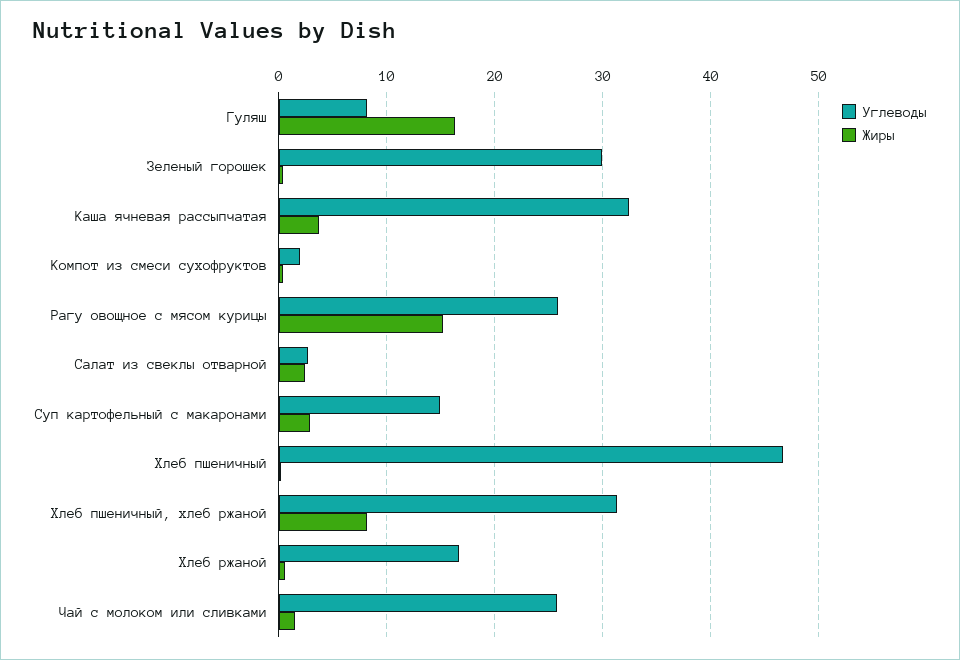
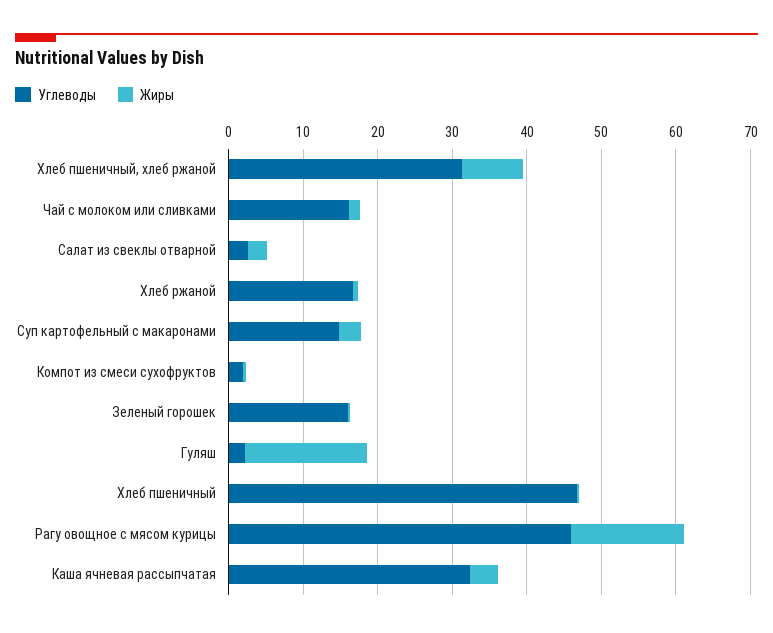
Углеводы, Гуляш: 8 -> 2
Углеводы, Зеленый горошек: 30 -> 16
Углеводы, Рагу овощное с мясом курицы: 26 -> 46
Углеводы, Чай с молоком или сливками: 26 -> 16

